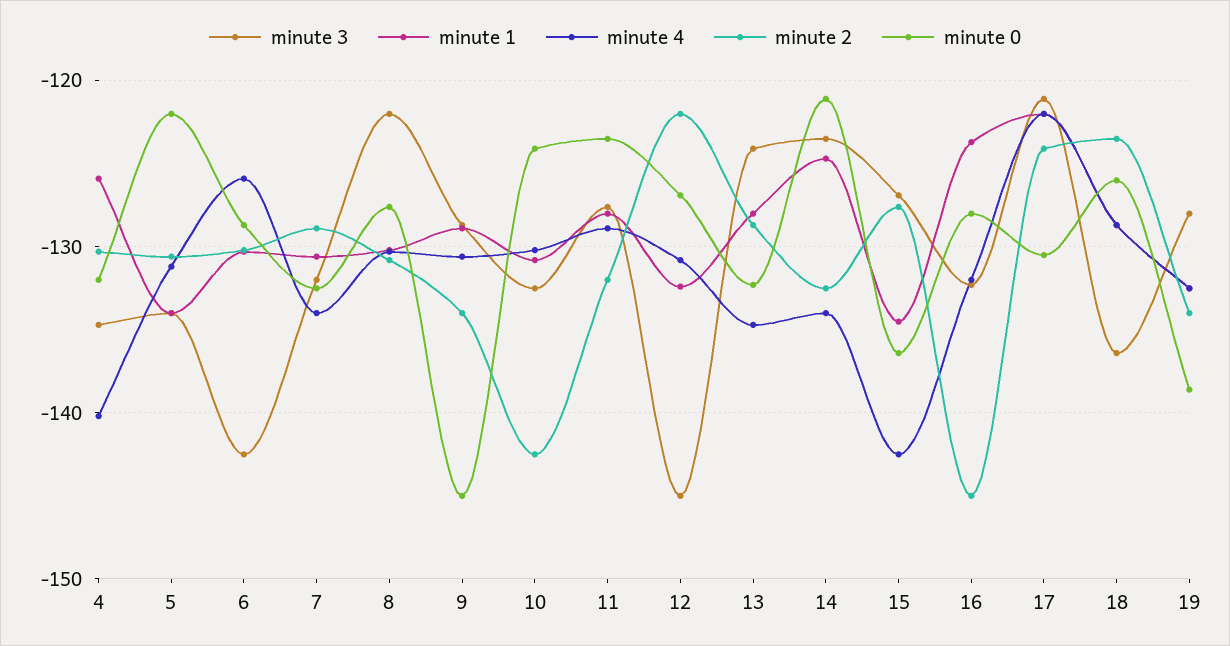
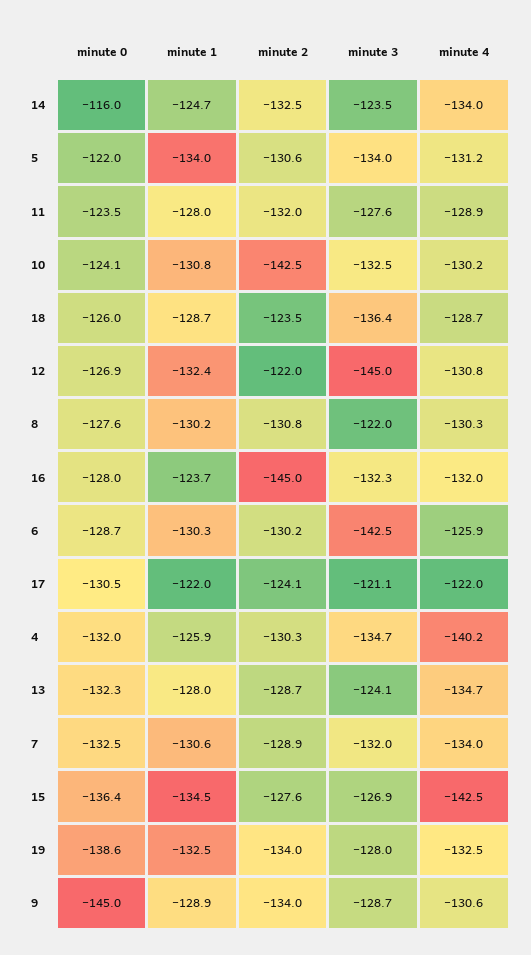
minute 0, 14: -121 -> -116

